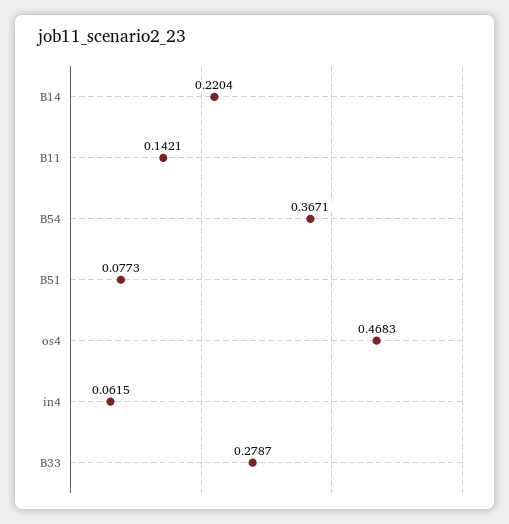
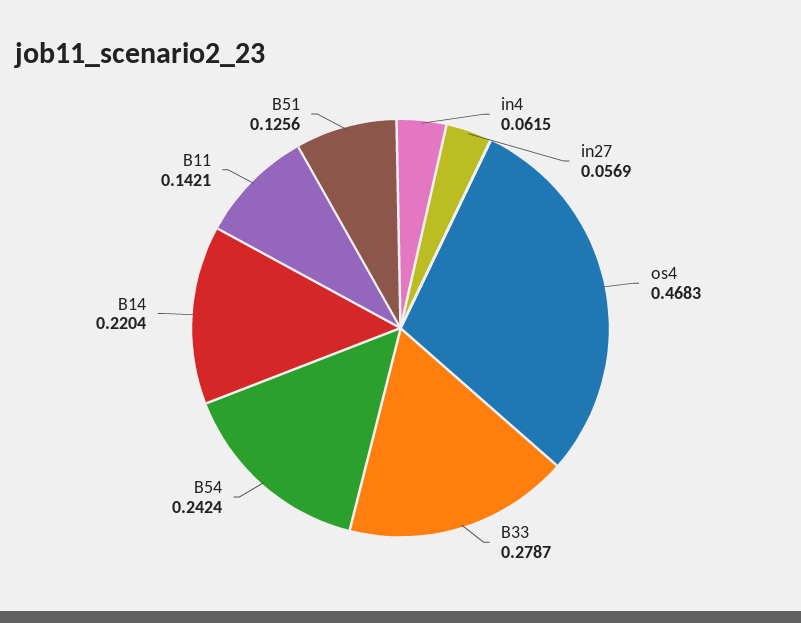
B54: 0.3671 -> 0.2424
B51: 0.0773 -> 0.1256
in27: none -> 0.0569

